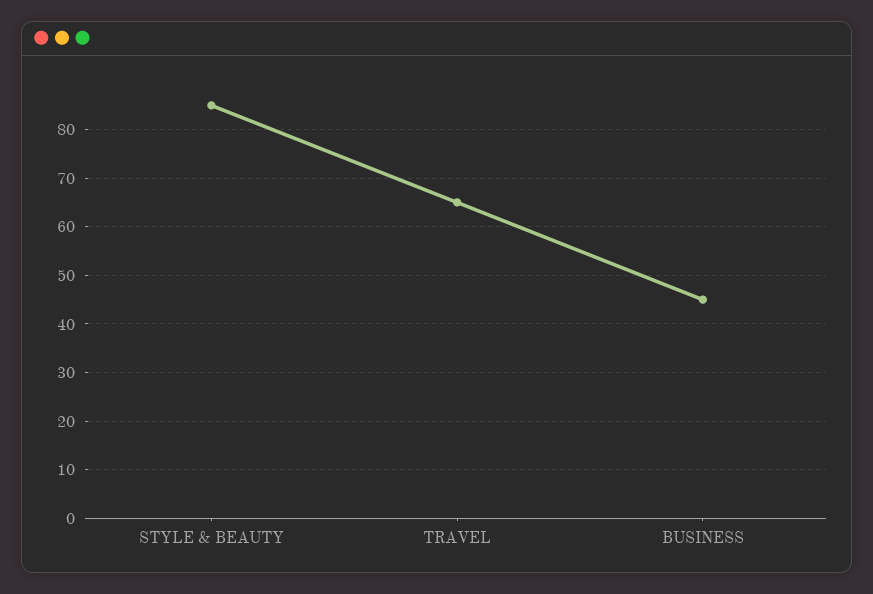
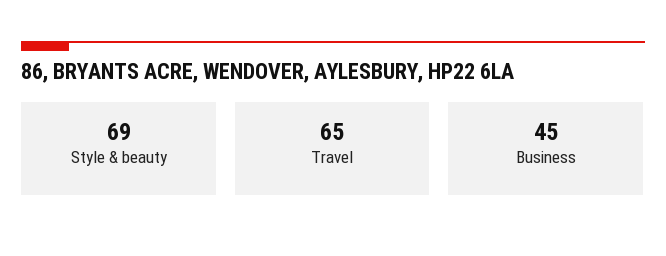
STYLE & BEAUTY: 85 -> 69

